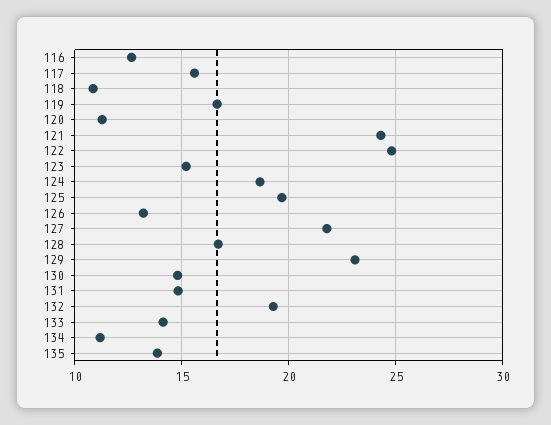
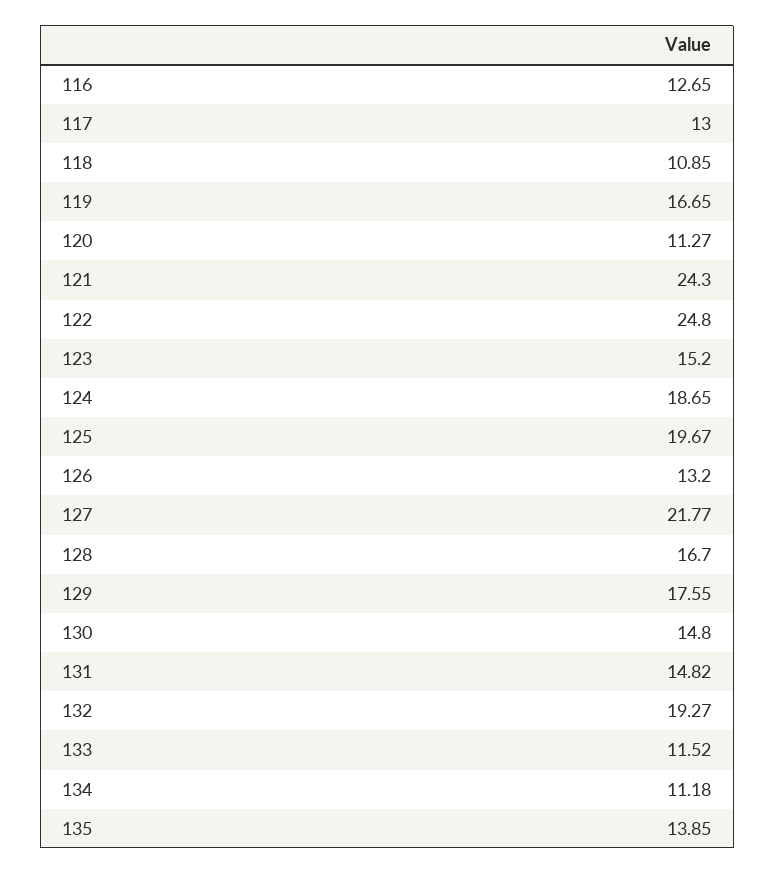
117: 15.5 -> 13
129: 23 -> 17.55
133: 14 -> 11.52

